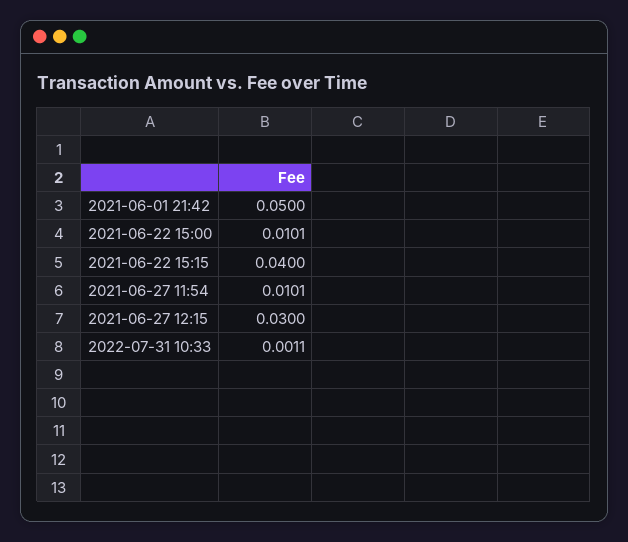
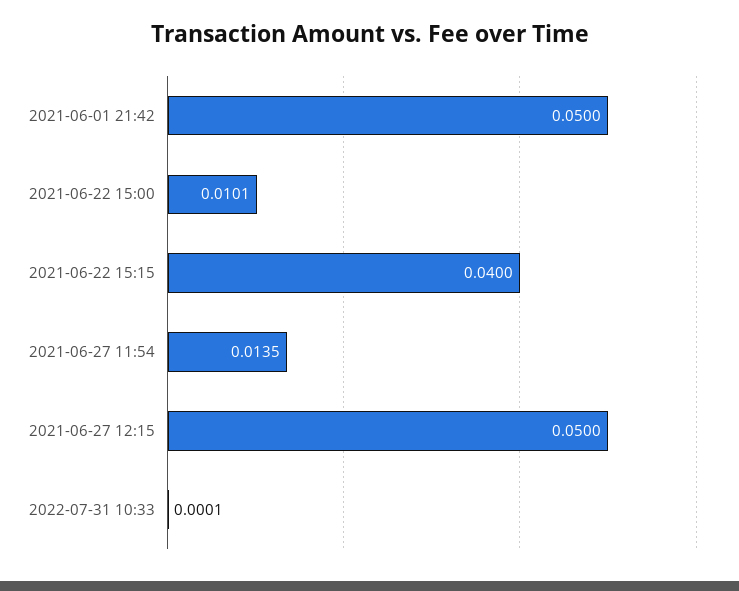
2021-06-27 11:54: 0.0101 -> 0.0135
2021-06-27 12:15: 0.03 -> 0.05
2022-07-31 10:33: 0.0011 -> 0.0001

